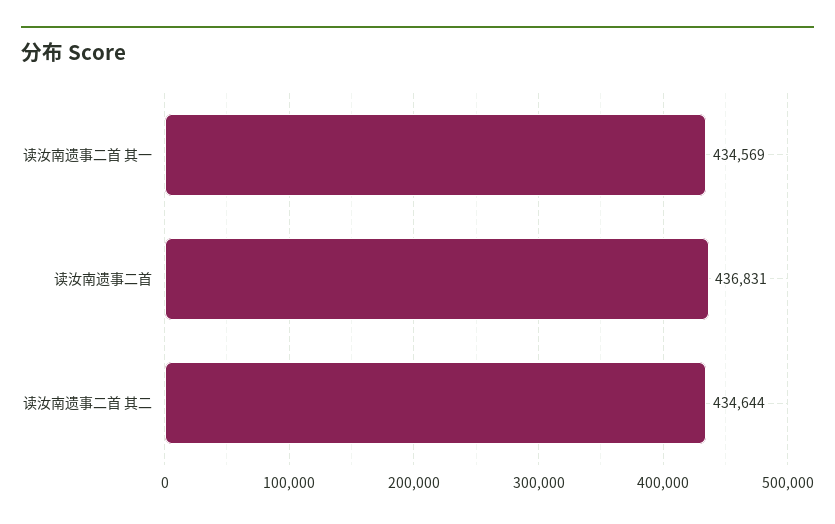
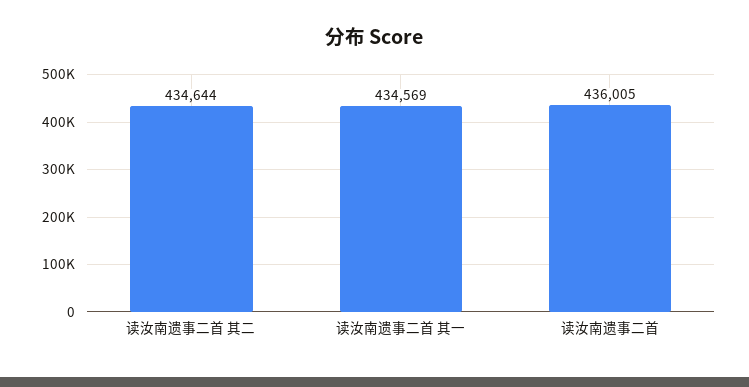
读汝南遗事二首: 436831 -> 436005

